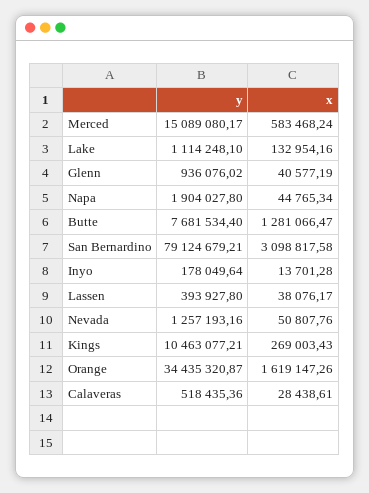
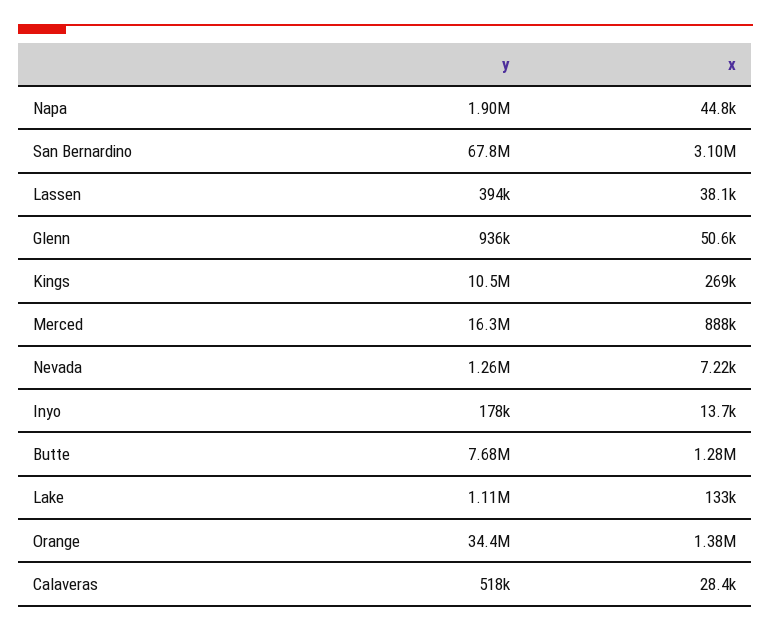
y, Merced: 15089080.17 -> 16300000
x, Merced: 583468.24 -> 888000
x, Glenn: 40577.19 -> 50600
y, San Bernardino: 79124679.21 -> 67800000
x, Nevada: 50807.76 -> 7220
x, Orange: 1619147.26 -> 1380000

